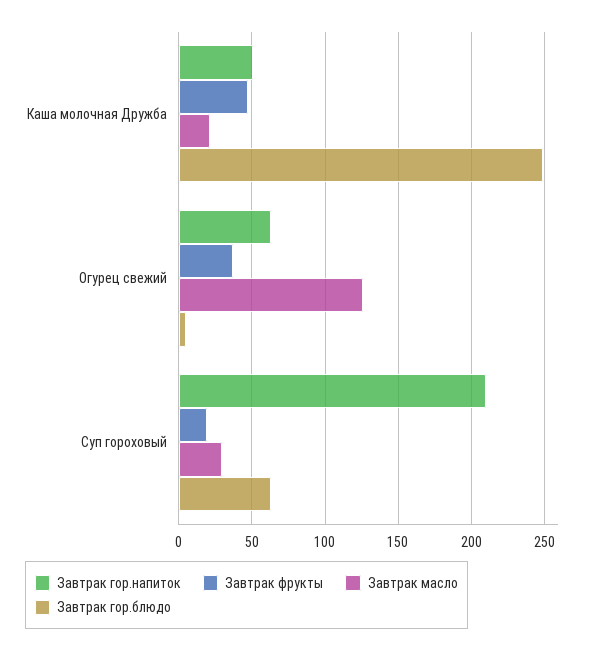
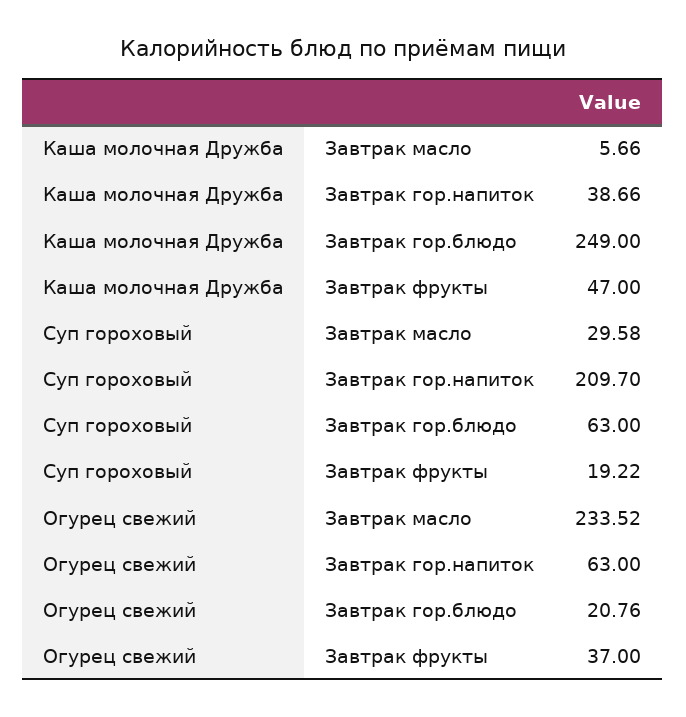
Завтрак гор.напиток, Каша молочная Дружба: 50 -> 38.66
Завтрак масло, Каша молочная Дружба: 20 -> 5.66
Завтрак масло, Огурец свежий: 125 -> 233.52
Завтрак гор.блюдо, Огурец свежий: 5 -> 20.76

